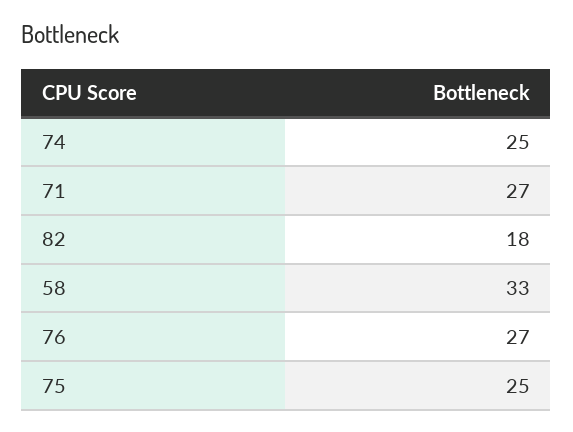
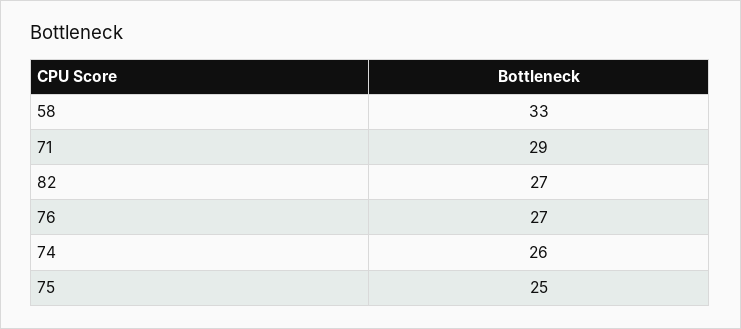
74: 25 -> 26
71: 27 -> 29
82: 18 -> 27

